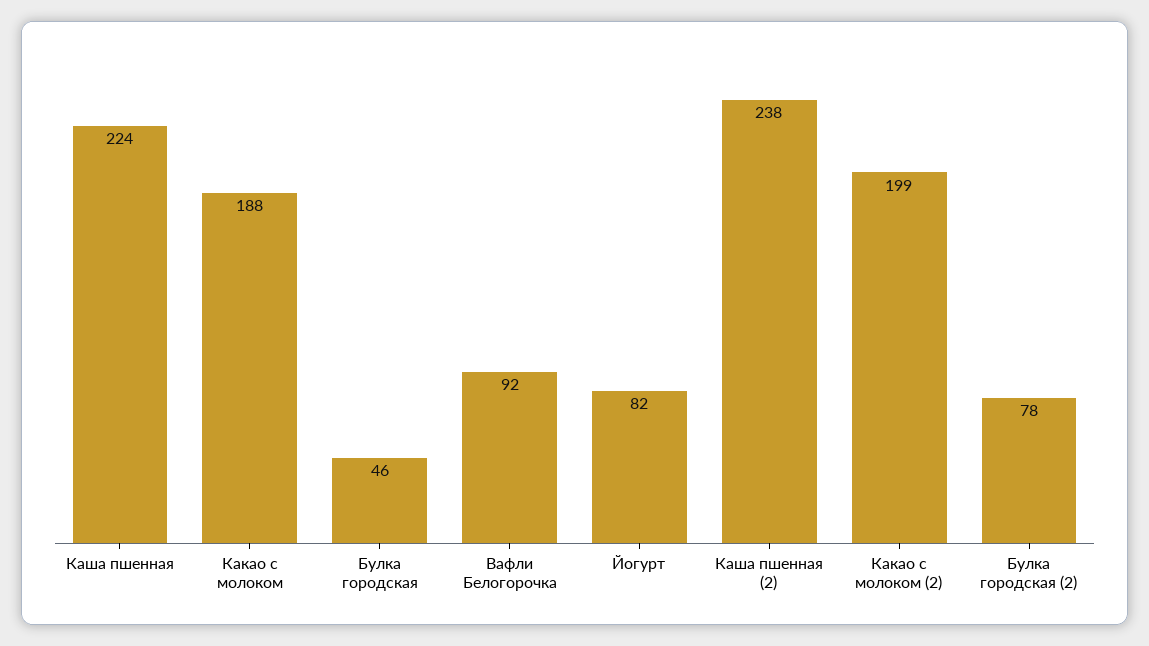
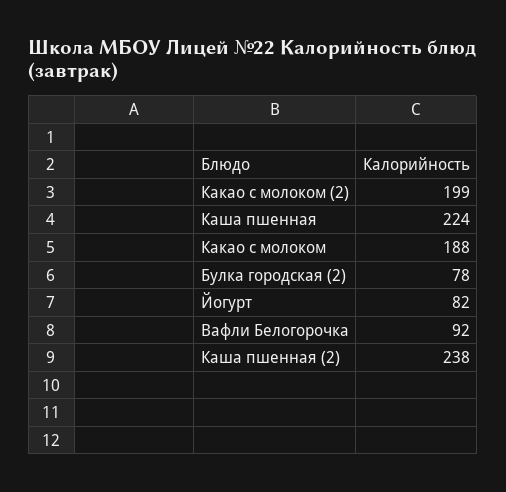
Булка городская: 46 -> none

